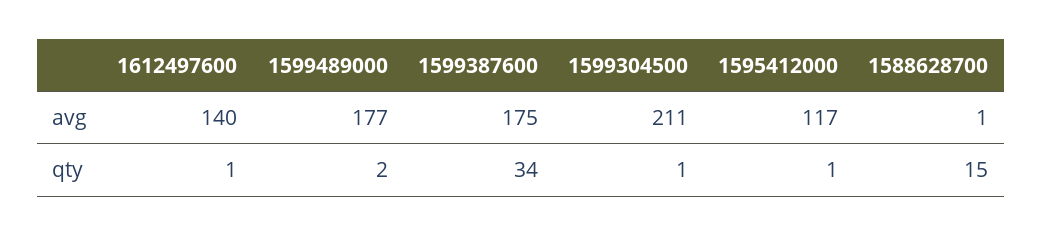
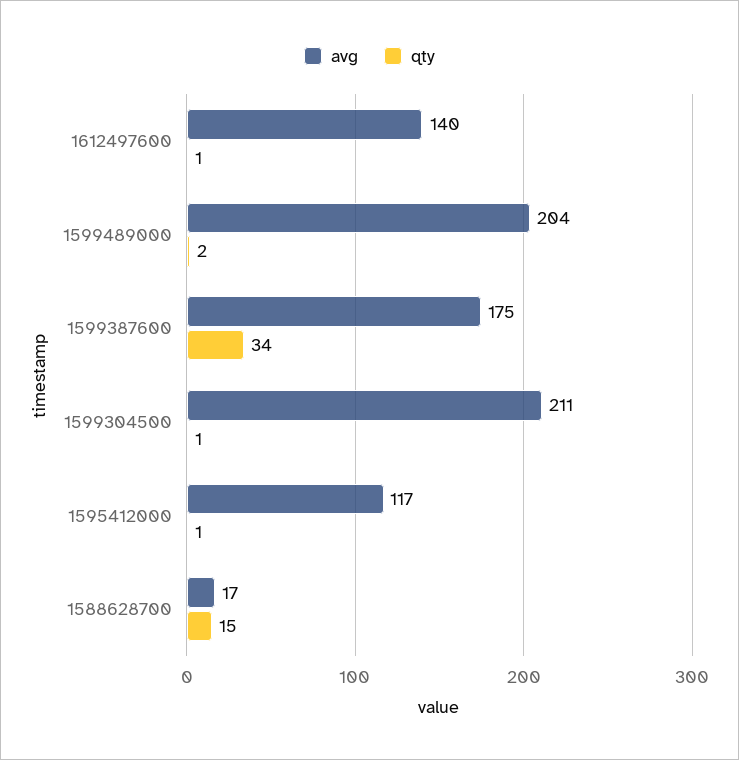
avg, 1599489000: 177 -> 204
avg, 1588628700: 1 -> 17

